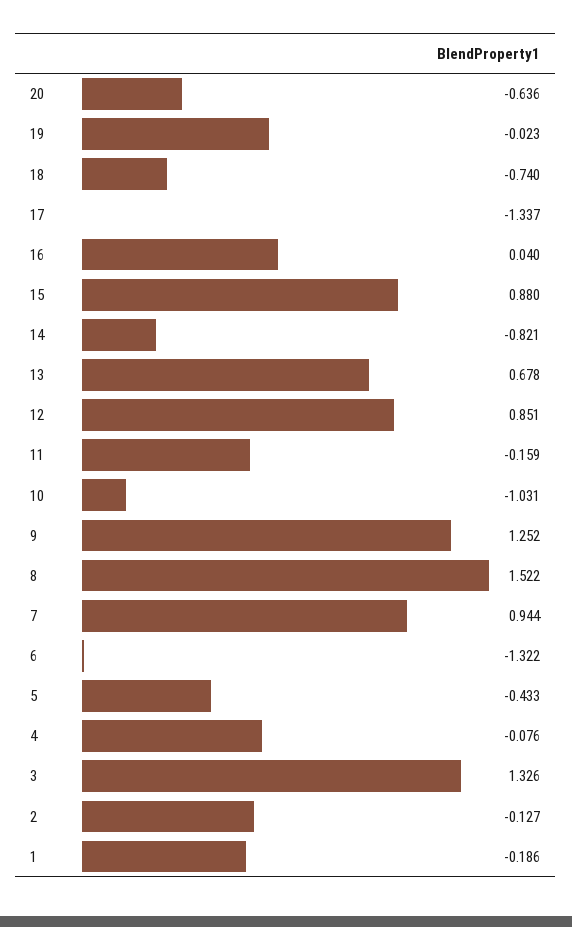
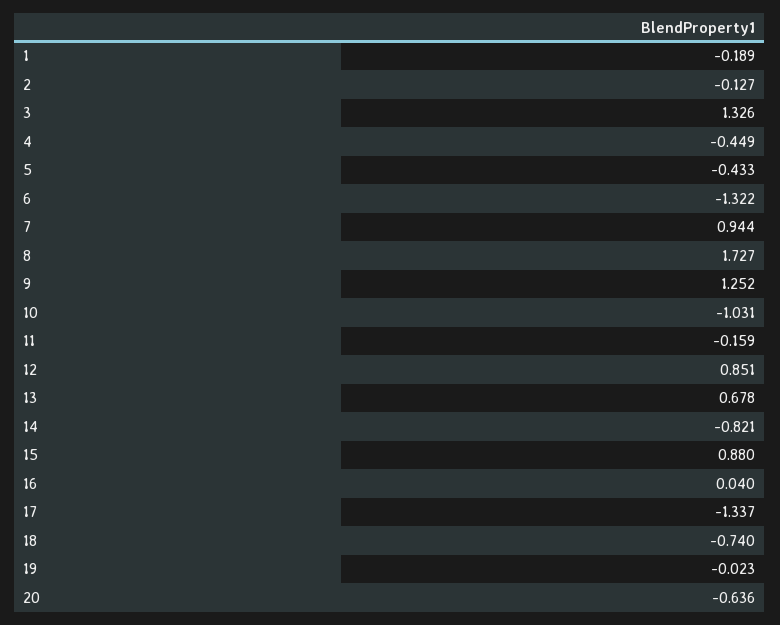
8: 1.522 -> 1.727
4: -0.076 -> -0.449
1: -0.186 -> -0.189

